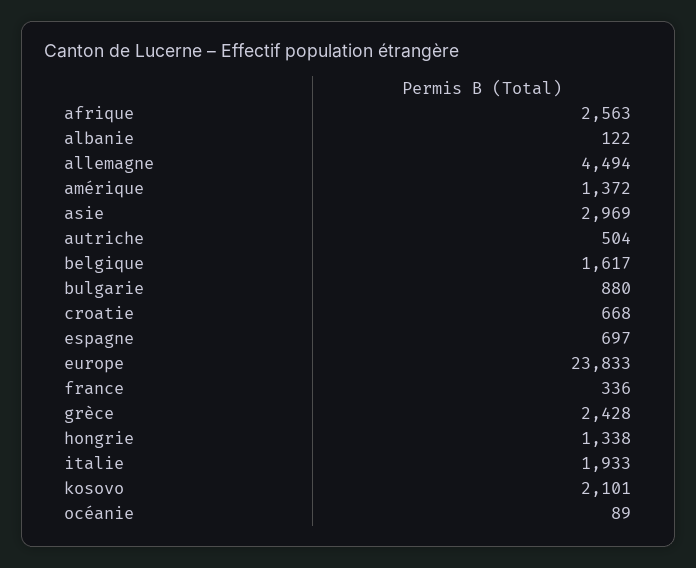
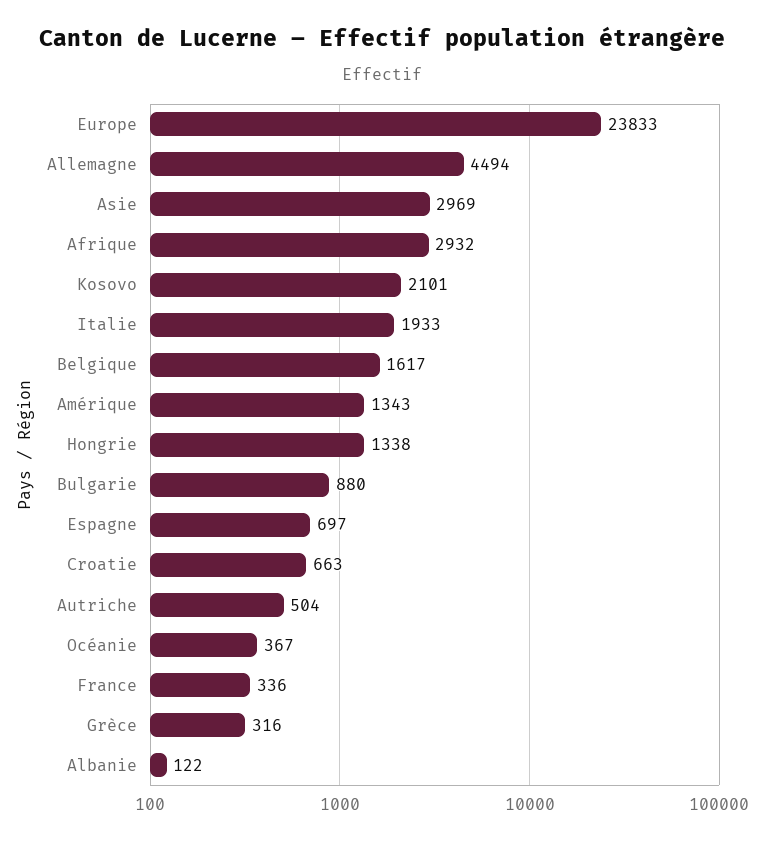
afrique: 2563 -> 2932
amérique: 1372 -> 1343
croatie: 668 -> 663
grèce: 2428 -> 316
océanie: 89 -> 367

